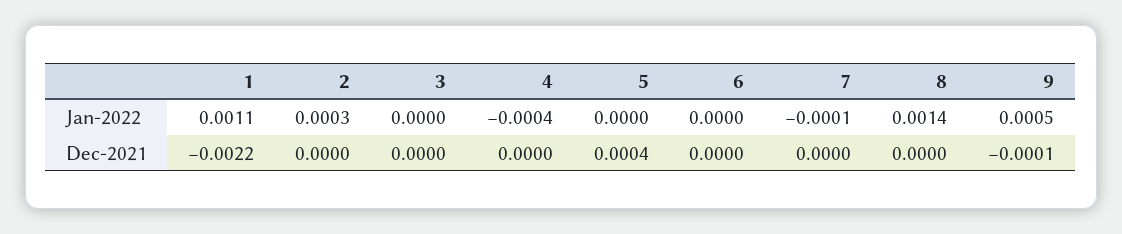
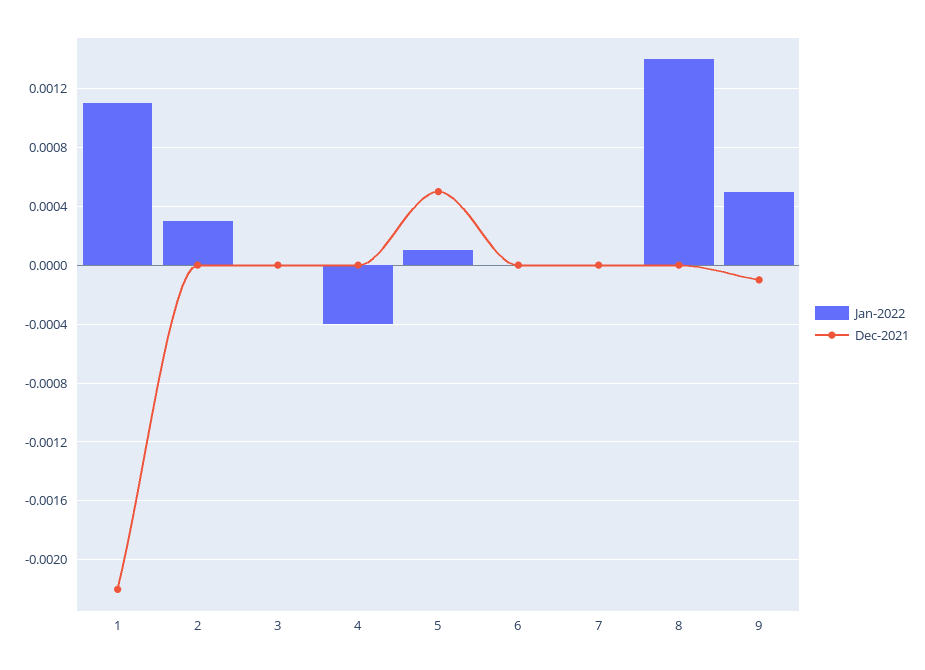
Jan-2022, 5: 0 -> 0.0001
Jan-2022, 7: -0.0001 -> 0
Dec-2021, 5: 0.0004 -> 0.0005

